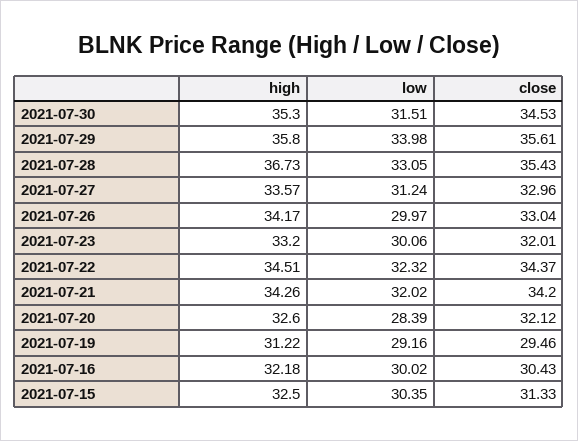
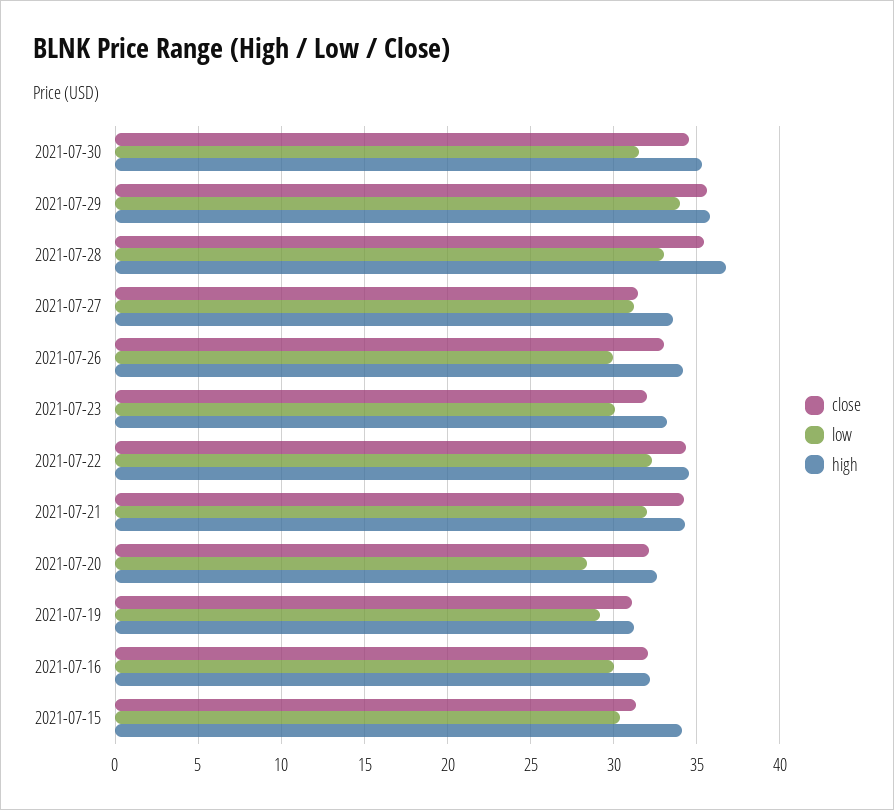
close, 2021-07-27: 32.96 -> 31.5
close, 2021-07-19: 29.46 -> 31
close, 2021-07-16: 30.43 -> 32
high, 2021-07-15: 32.5 -> 34

